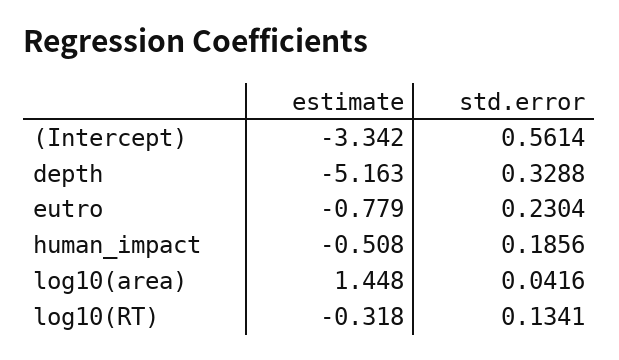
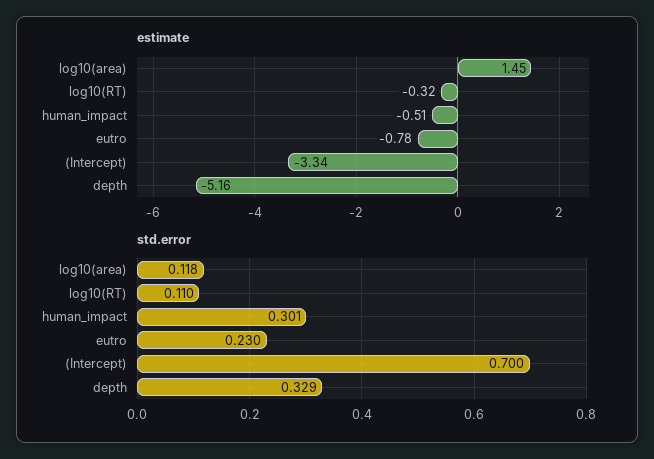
std.error, (Intercept): 0.5614 -> 0.7
std.error, human_impact: 0.1856 -> 0.301
std.error, log10(area): 0.0416 -> 0.118
std.error, log10(RT): 0.1341 -> 0.11

